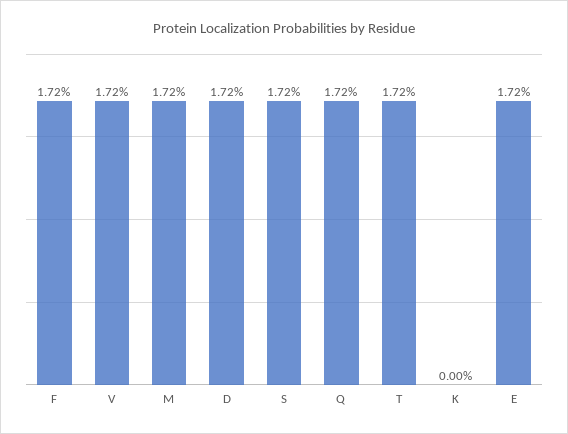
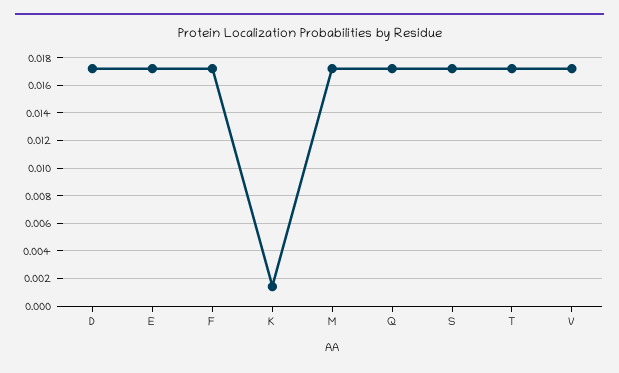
K: 0 -> 0.0015

